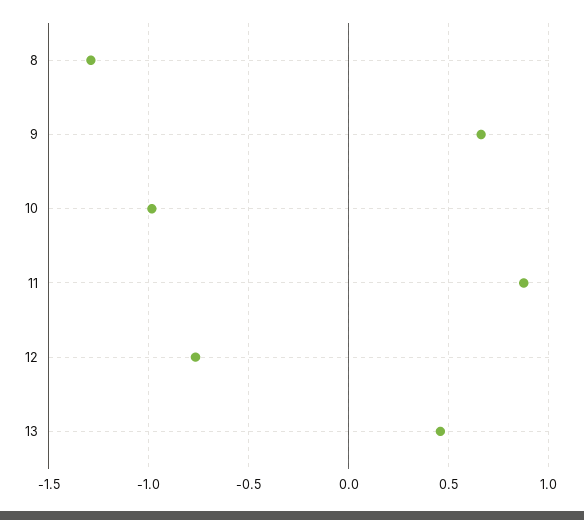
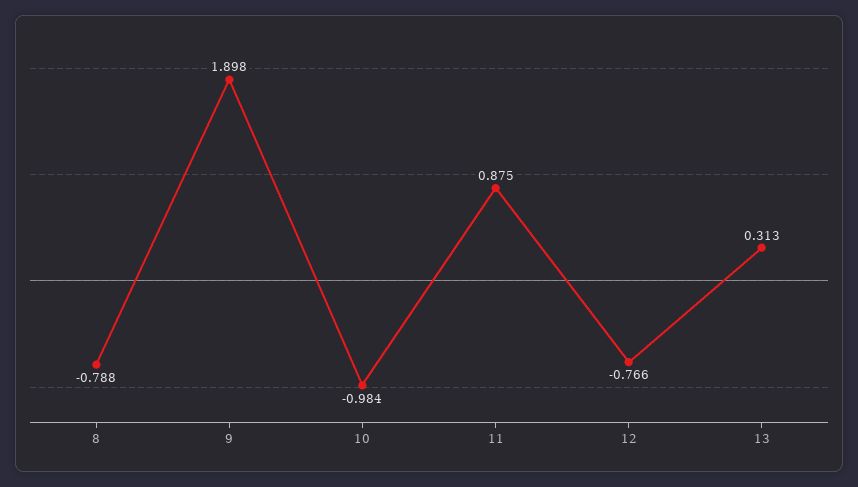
8: -1.3 -> -0.788
9: 0.65 -> 1.898
13: 0.45 -> 0.313

